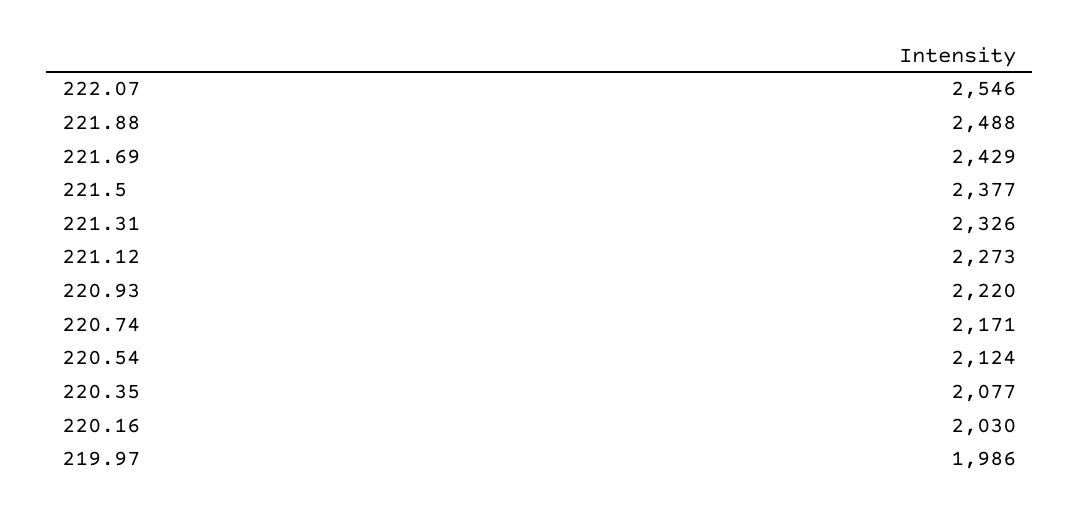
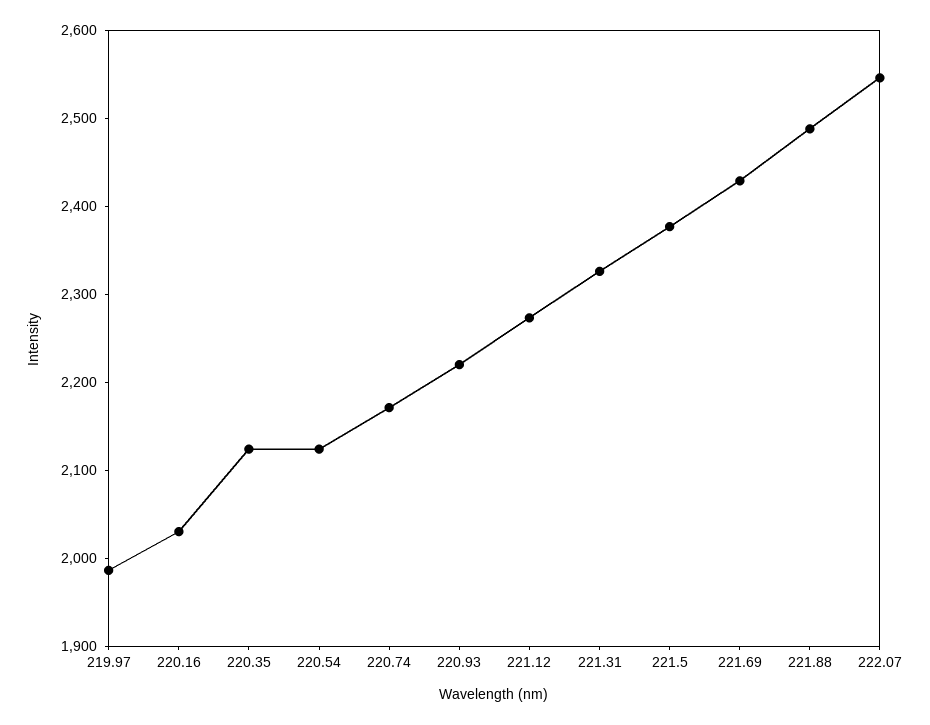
220.35: 2077 -> 2120

